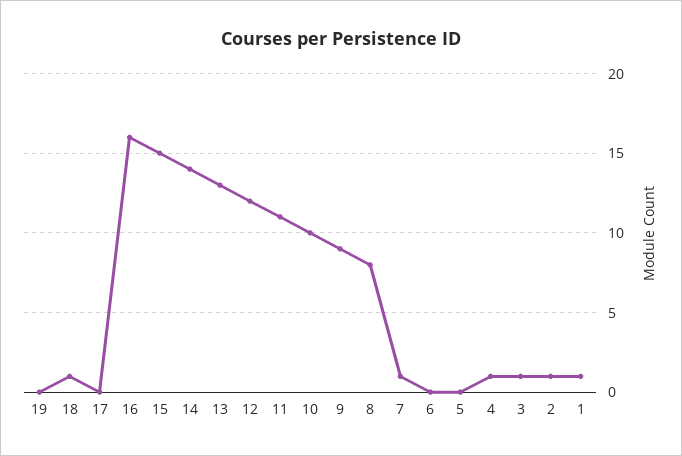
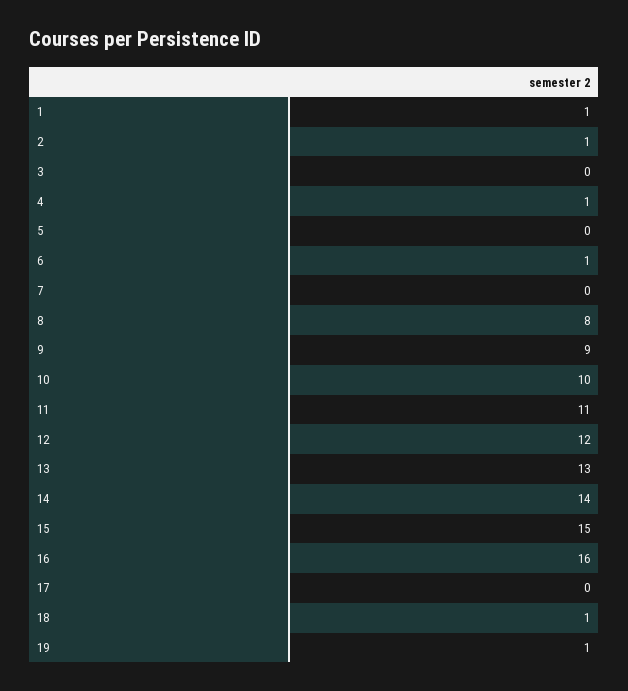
19: 0 -> 1
7: 1 -> 0
6: 0 -> 1
3: 1 -> 0

